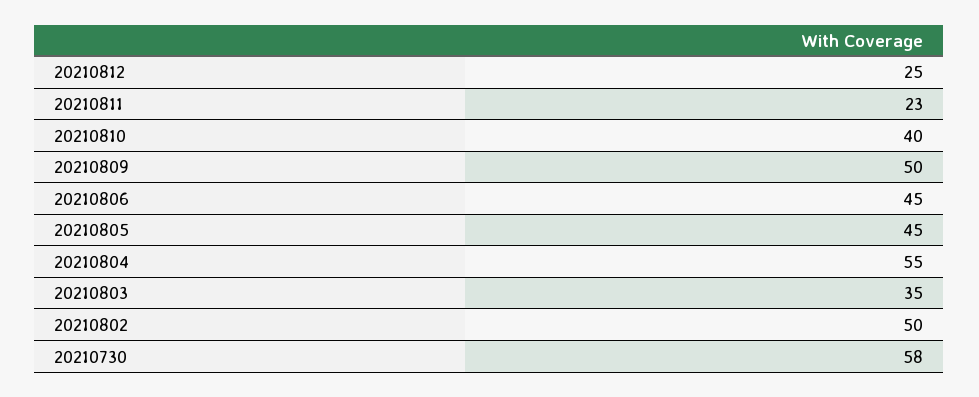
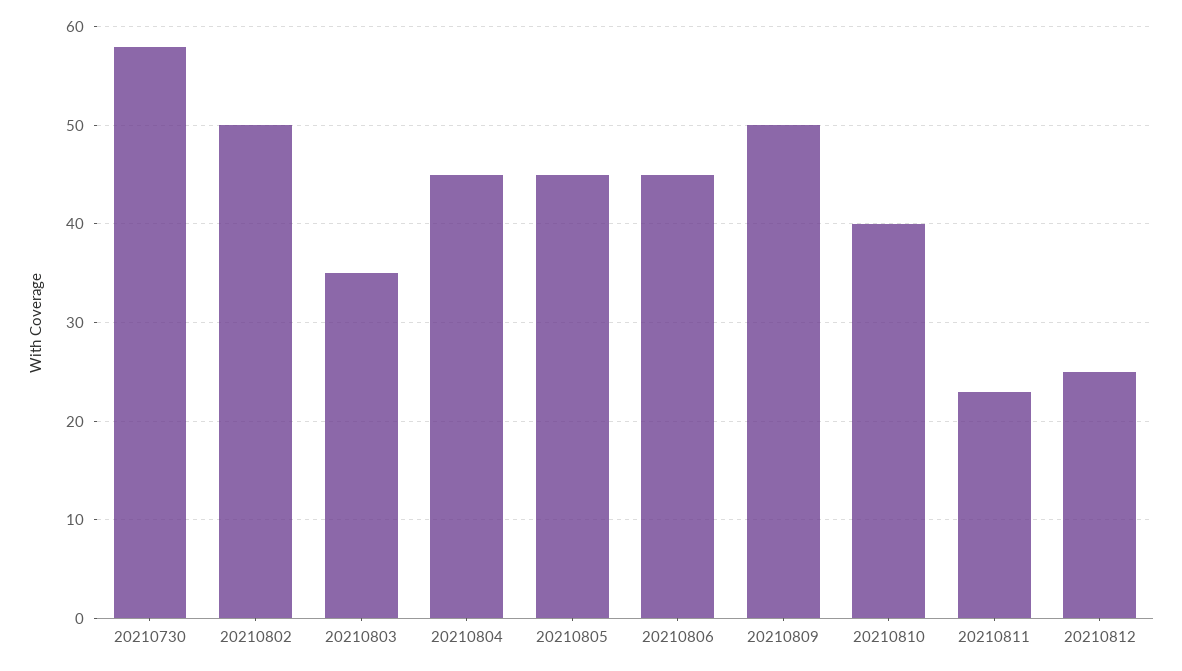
20210804: 55 -> 45

